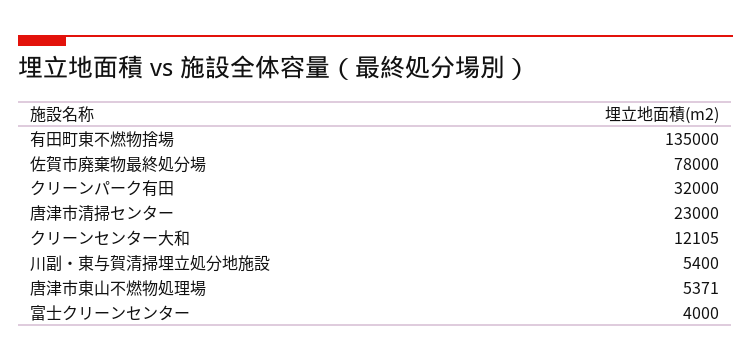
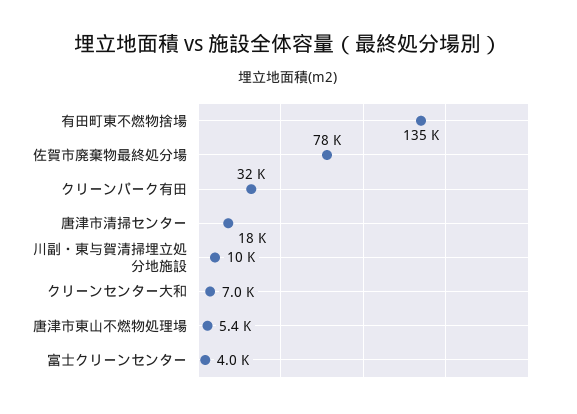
唐津市清掃センター: 23000 -> 18000
クリーンセンター大和: 12105 -> 7000
川副・東与賀清掃埋立処分地施設: 5400 -> 10000

